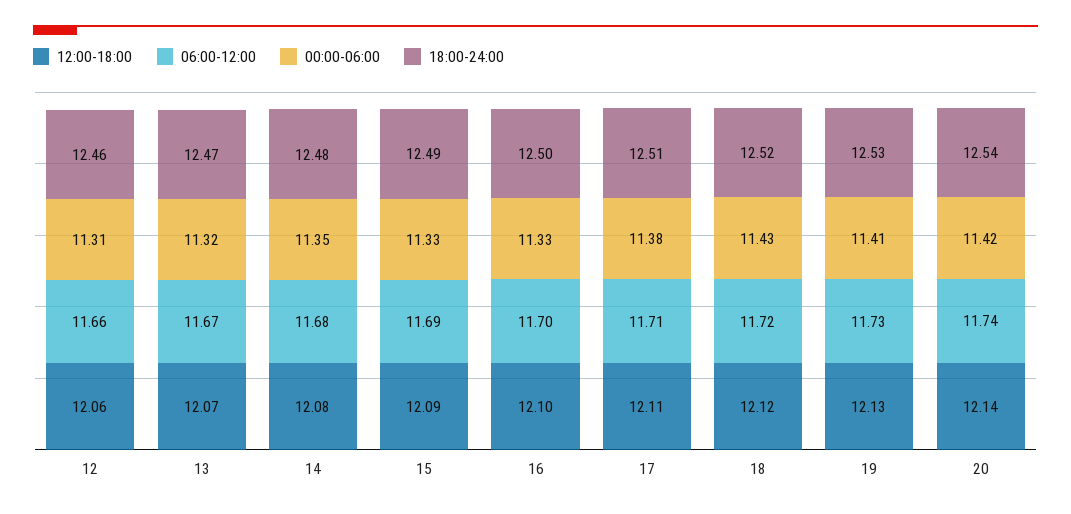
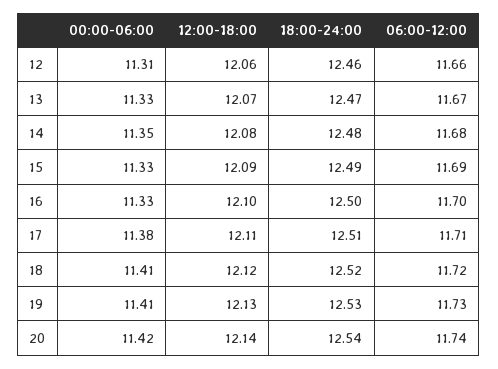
00:00-06:00, 13: 11.32 -> 11.33
00:00-06:00, 18: 11.43 -> 11.41

